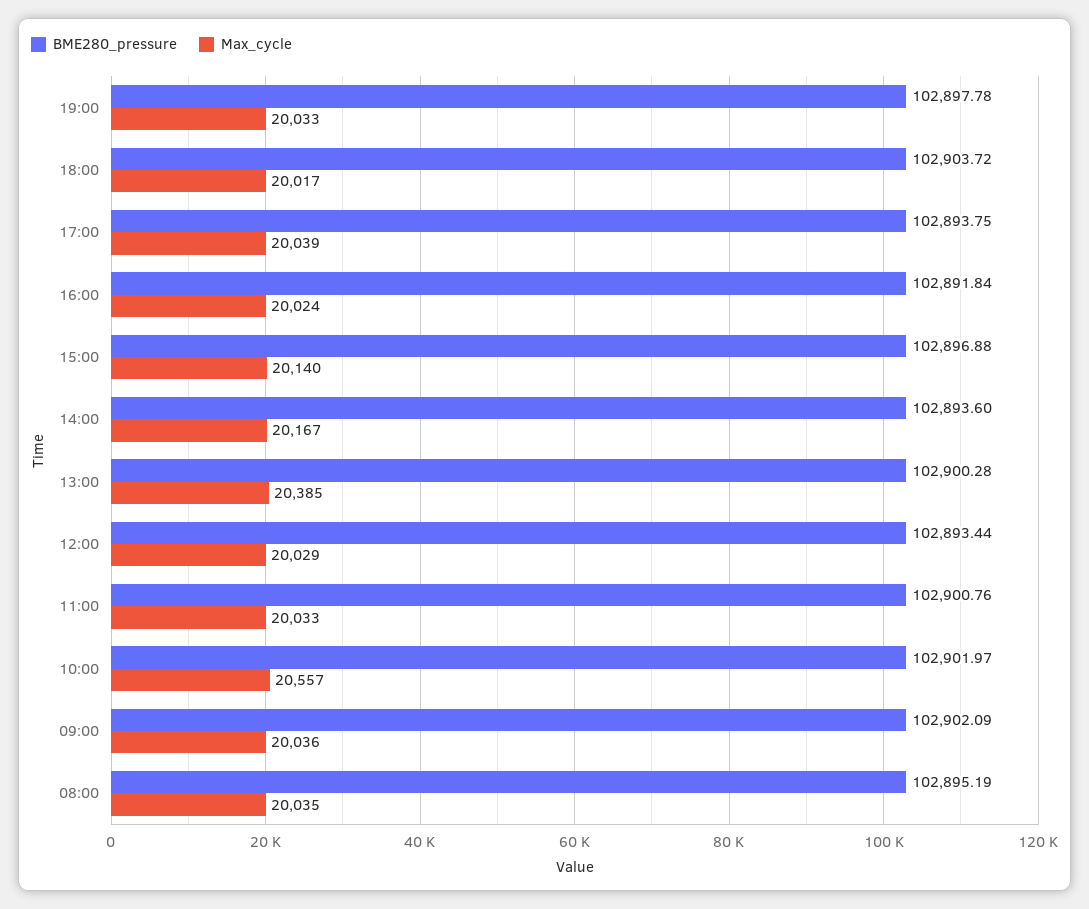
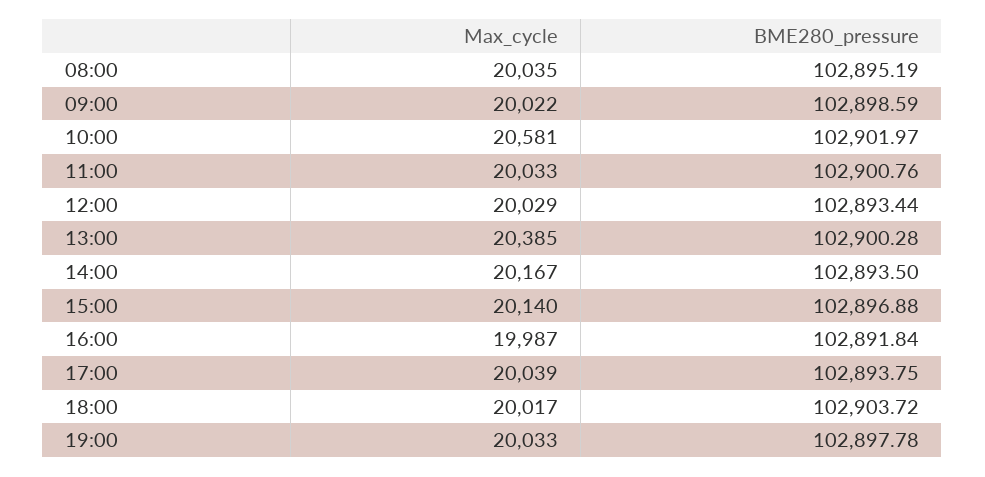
Max_cycle, 16:00: 20024 -> 19987
BME280_pressure, 14:00: 102893.6 -> 102893.5
Max_cycle, 10:00: 20557 -> 20581
BME280_pressure, 09:00: 102902.09 -> 102898.59
Max_cycle, 09:00: 20036 -> 20022

